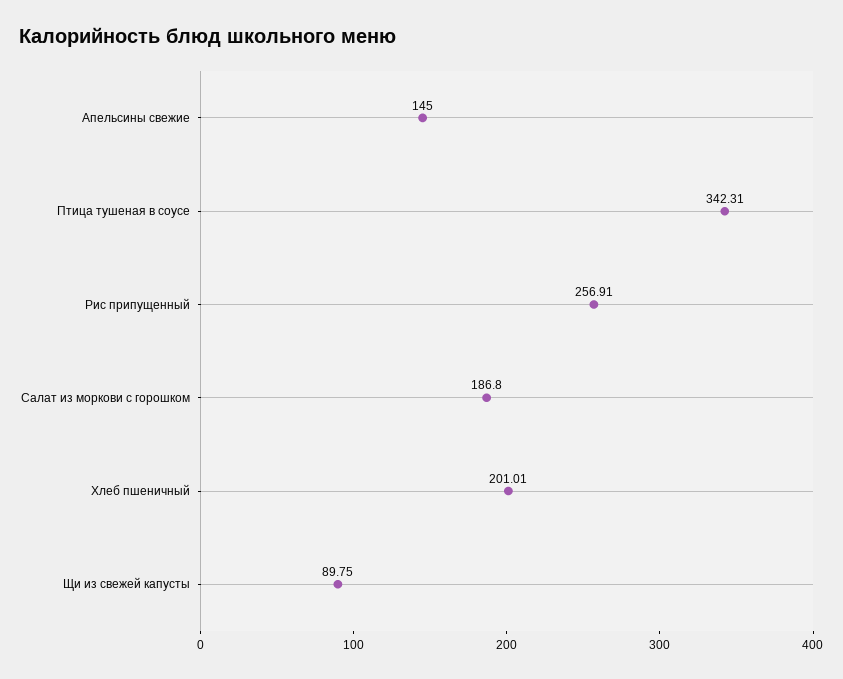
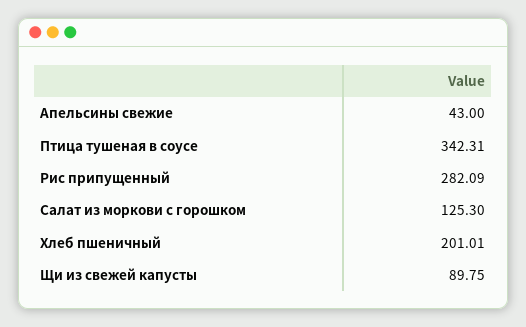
Апельсины свежие: 145 -> 43
Рис припущенный: 256.91 -> 282.09
Салат из моркови с горошком: 186.8 -> 125.3

